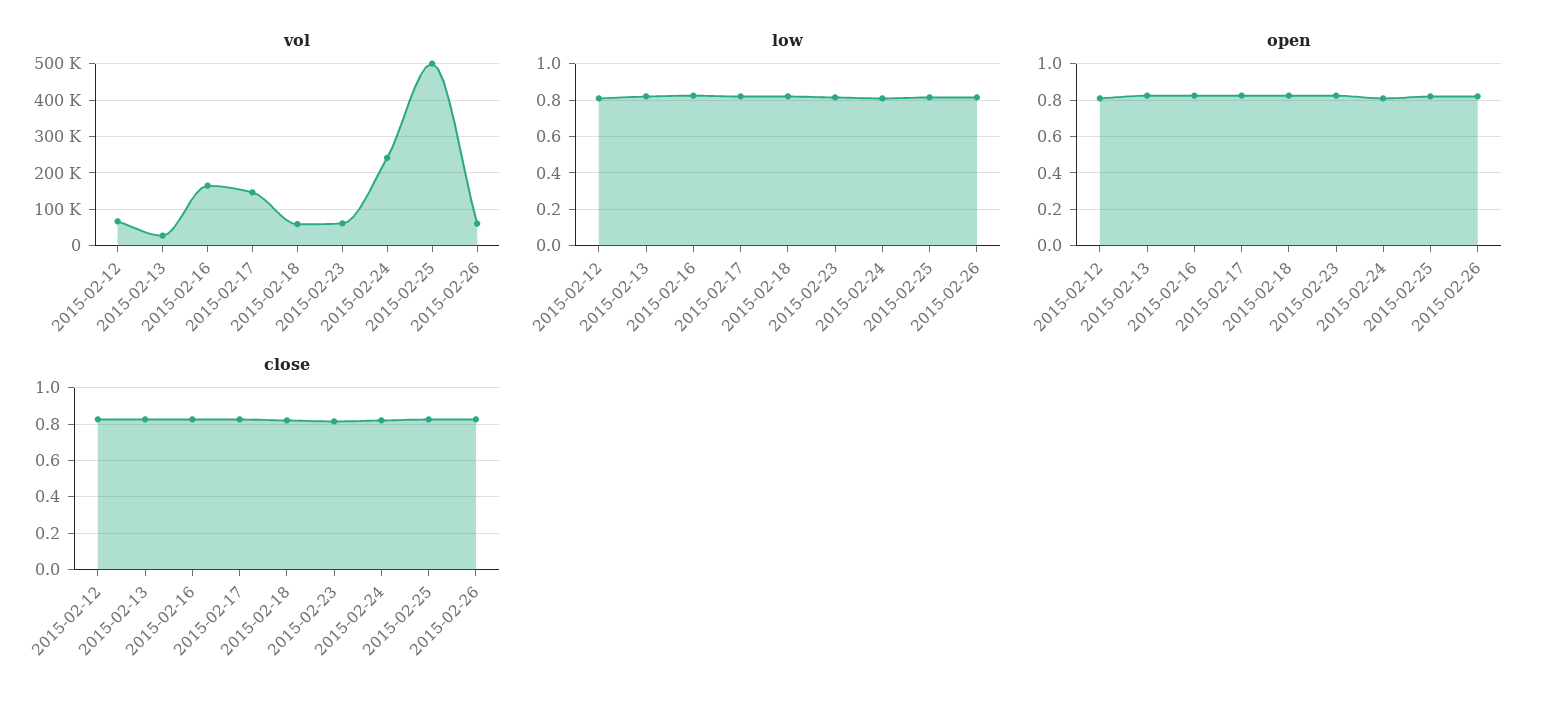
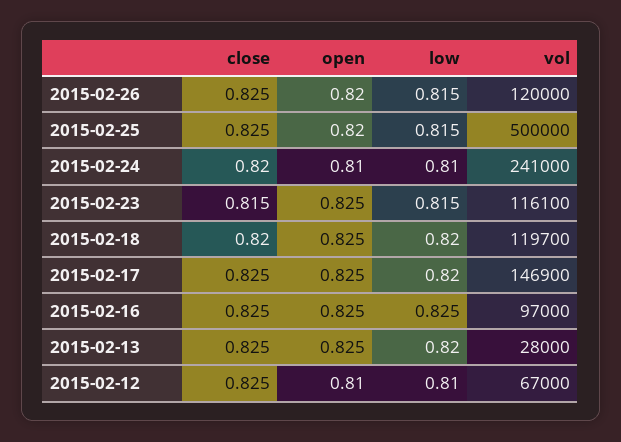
vol, 2015-02-16: 160000 -> 97000
vol, 2015-02-18: 60000 -> 119700
vol, 2015-02-23: 60000 -> 116100
vol, 2015-02-26: 60000 -> 120000

